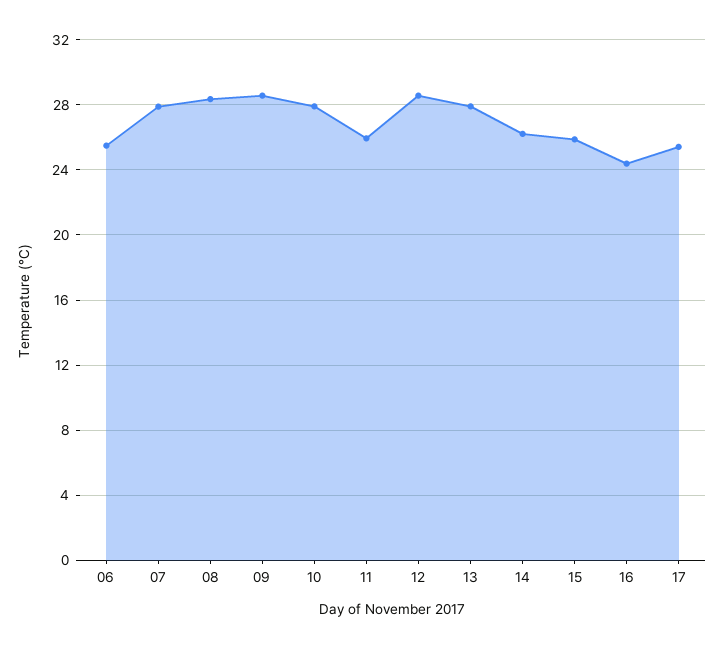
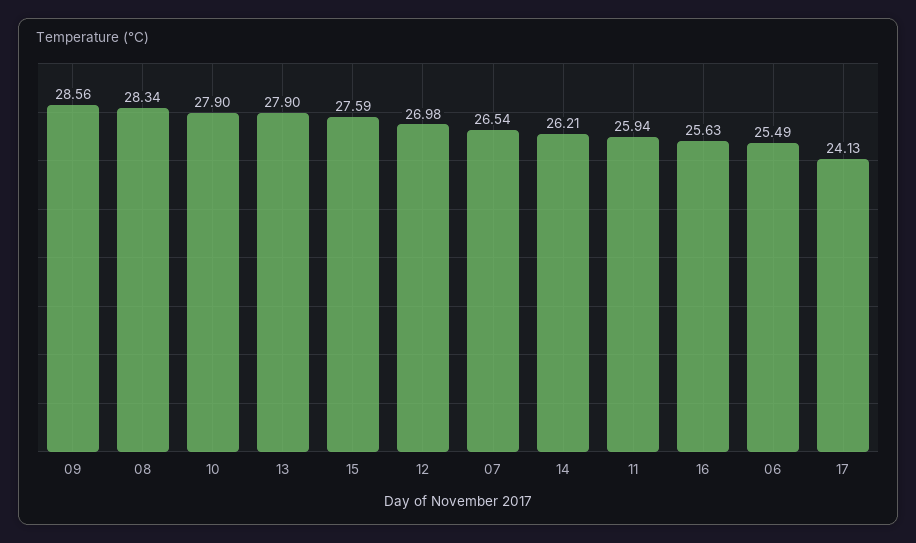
07: 28 -> 26.54
12: 28.5 -> 26.98
15: 26 -> 27.59
16: 24.5 -> 25.63
17: 25.5 -> 24.13

